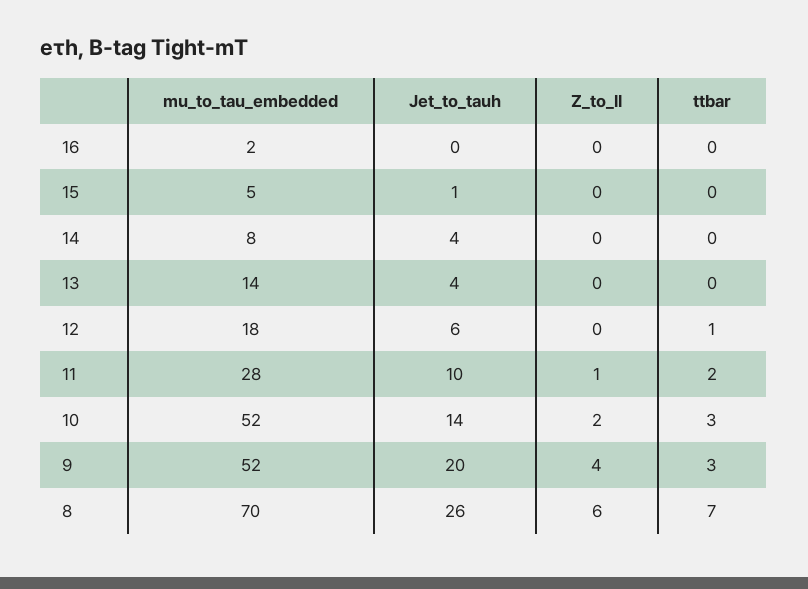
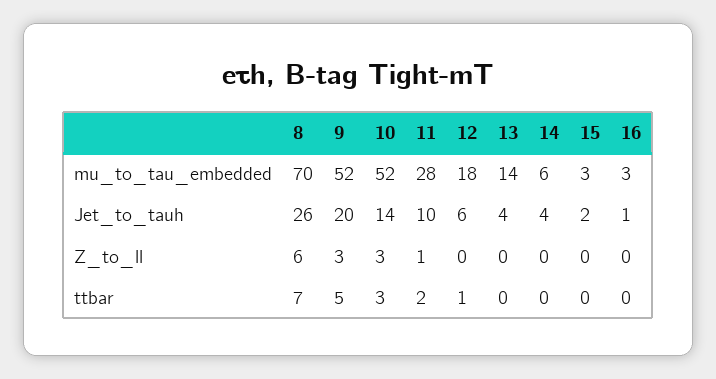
mu_to_tau_embedded, 16: 2 -> 3
Jet_to_tauh, 16: 0 -> 1
mu_to_tau_embedded, 15: 5 -> 3
Jet_to_tauh, 15: 1 -> 2
mu_to_tau_embedded, 14: 8 -> 6
Z_to_ll, 10: 2 -> 3
Z_to_ll, 9: 4 -> 3
ttbar, 9: 3 -> 5

